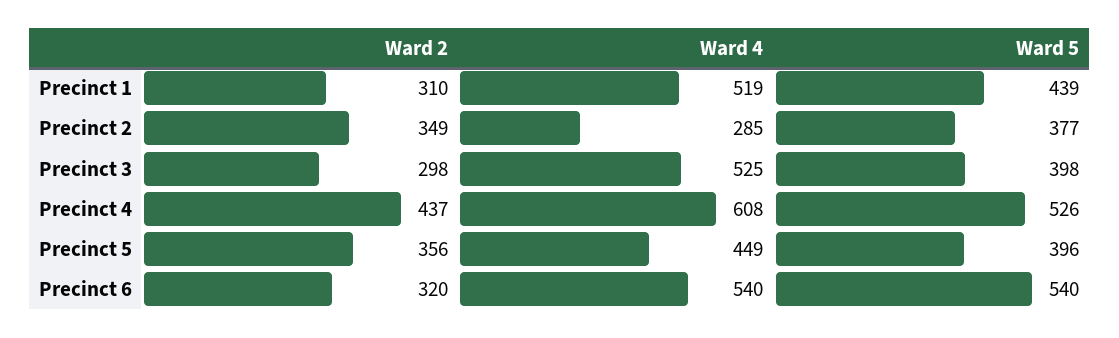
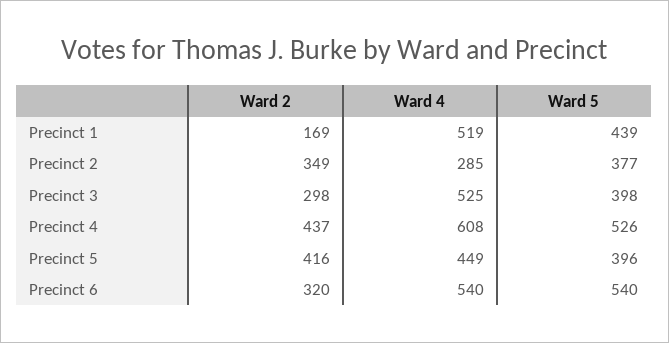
Ward 2, Precinct 1: 310 -> 169
Ward 2, Precinct 5: 356 -> 416

